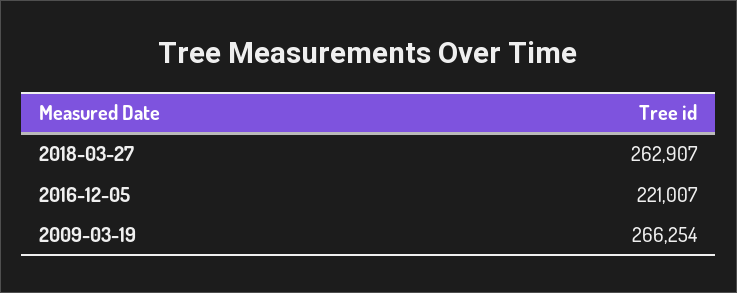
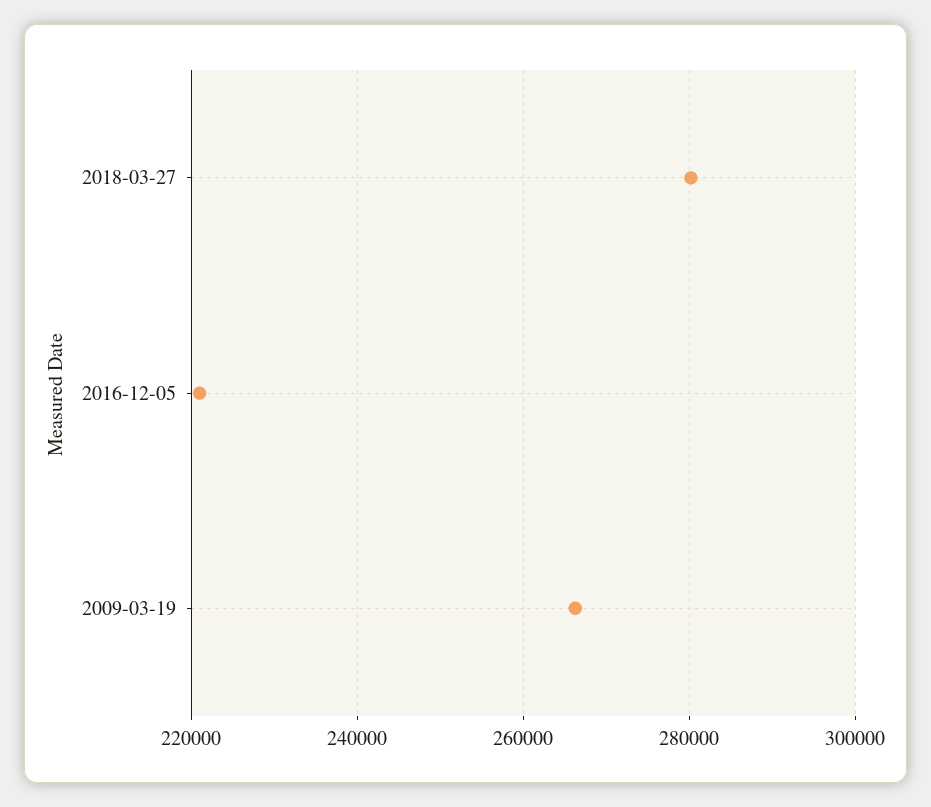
2018-03-27: 262907 -> 280000

